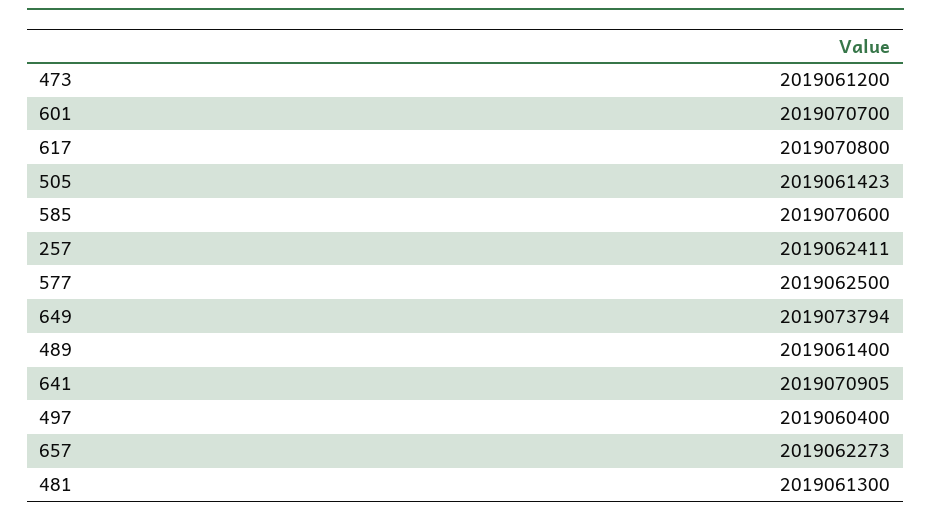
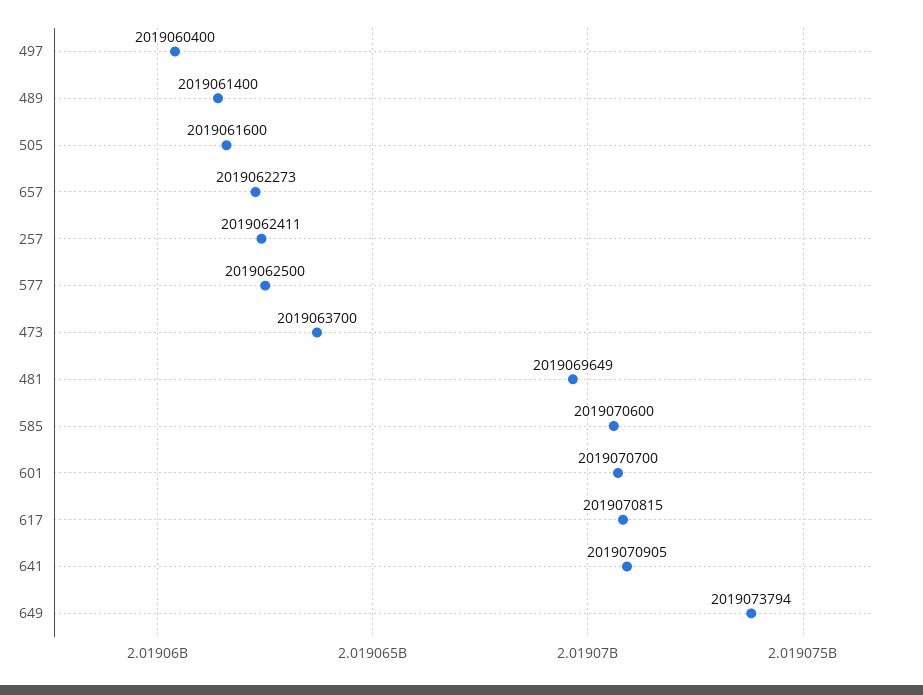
473: 2019061200 -> 2019063700
617: 2019070800 -> 2019070815
505: 2019061423 -> 2019061600
481: 2019061300 -> 2019069649

